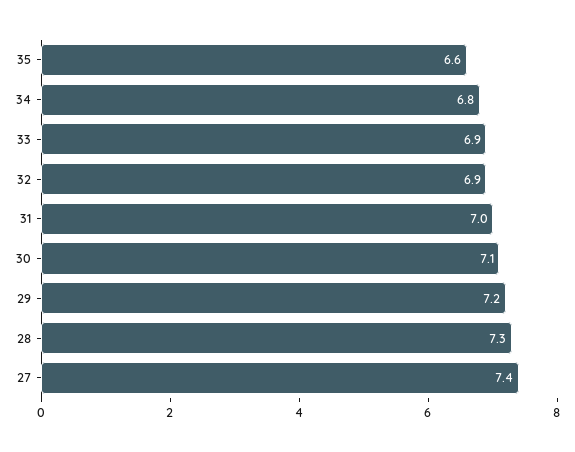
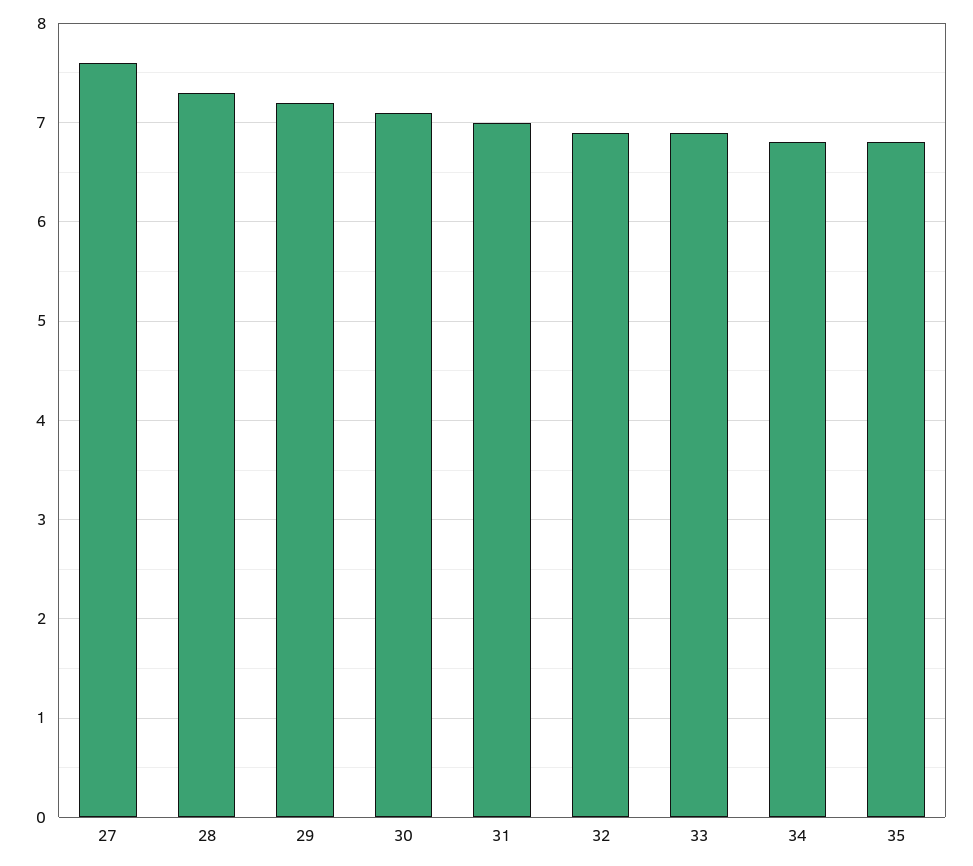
35: 6.6 -> 6.8
27: 7.4 -> 7.6

